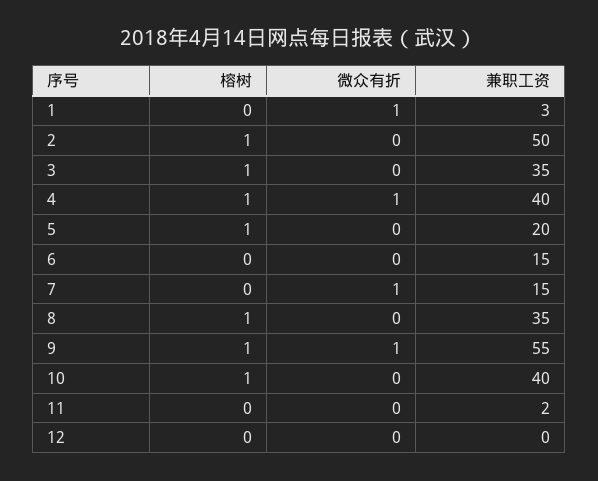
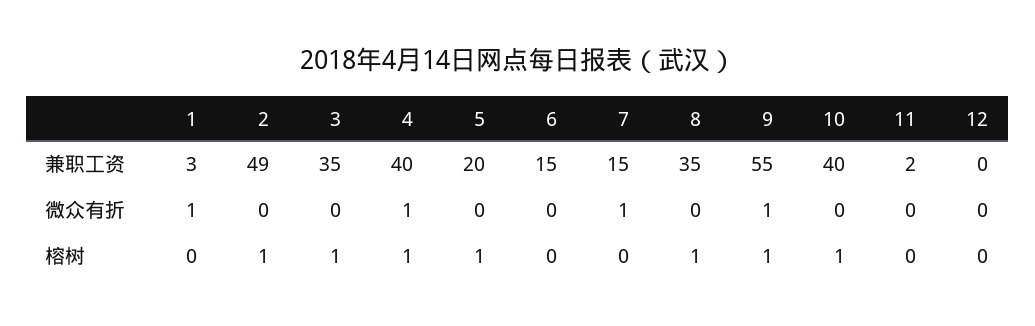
兼职工资, 2: 50 -> 49

